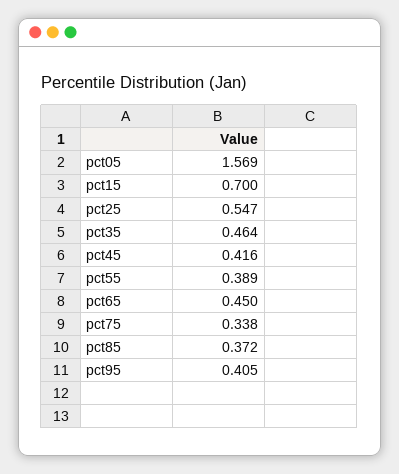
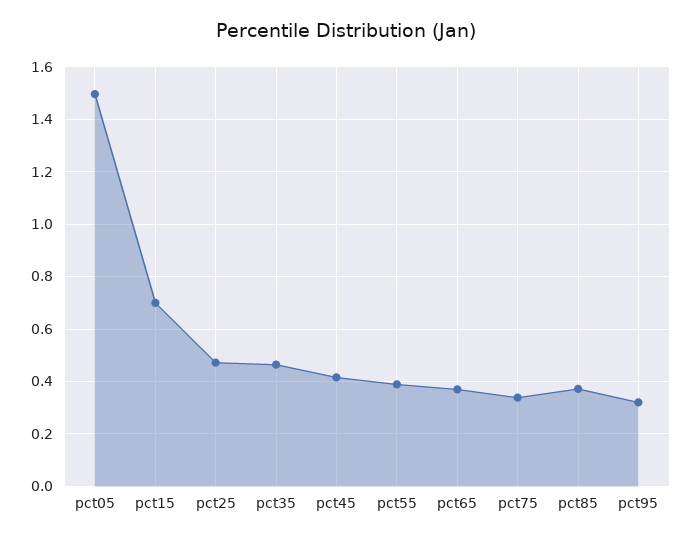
pct05: 1.569 -> 1.5
pct25: 0.547 -> 0.475
pct65: 0.45 -> 0.375
pct95: 0.405 -> 0.325

